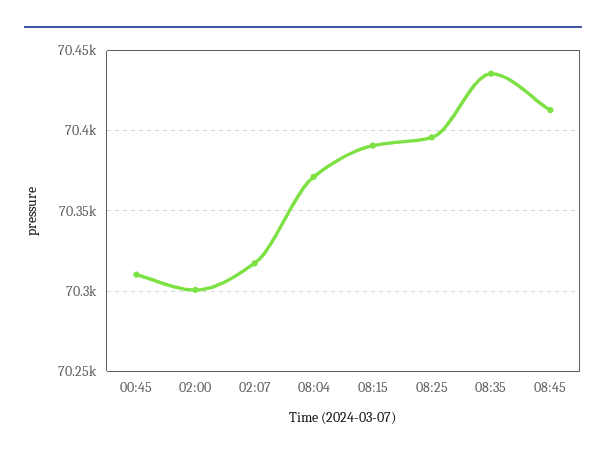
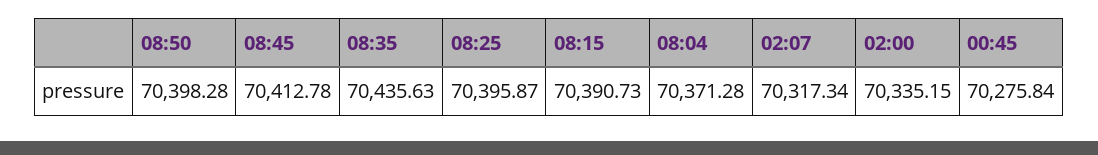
00:45: 70310 -> 70275.84
02:00: 70300 -> 70335.15
08:50: none -> 70398.28

